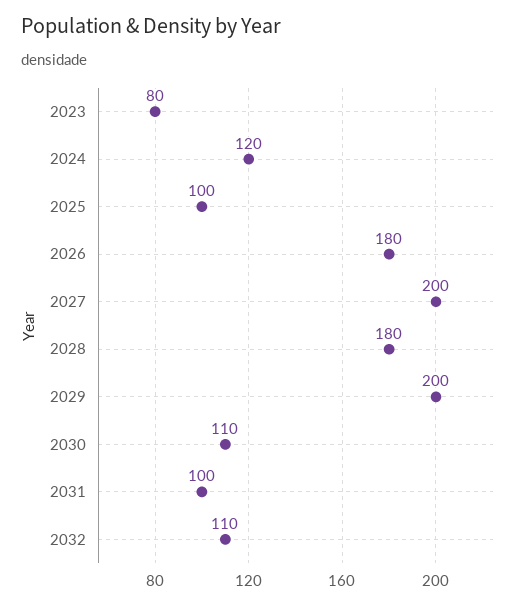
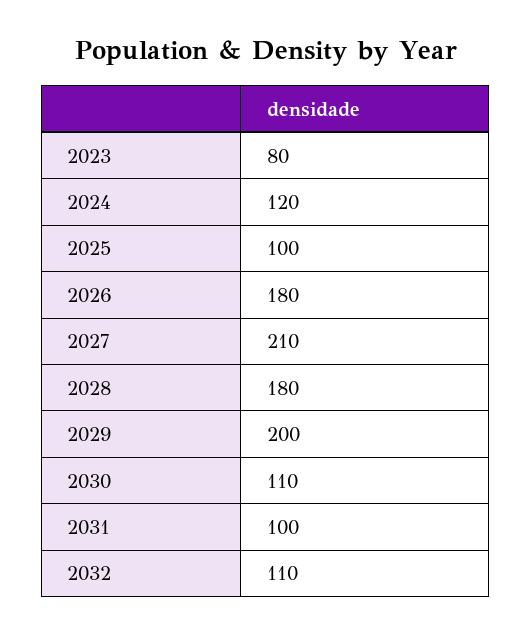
2027: 200 -> 210

